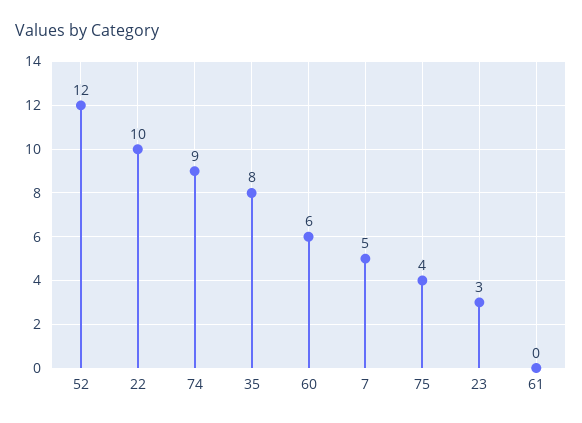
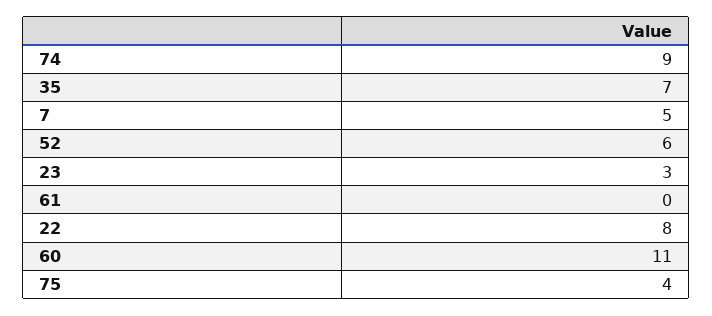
52: 12 -> 6
22: 10 -> 8
35: 8 -> 7
60: 6 -> 11

